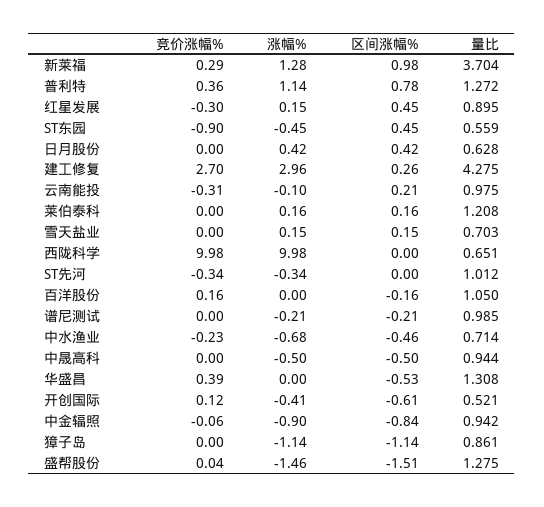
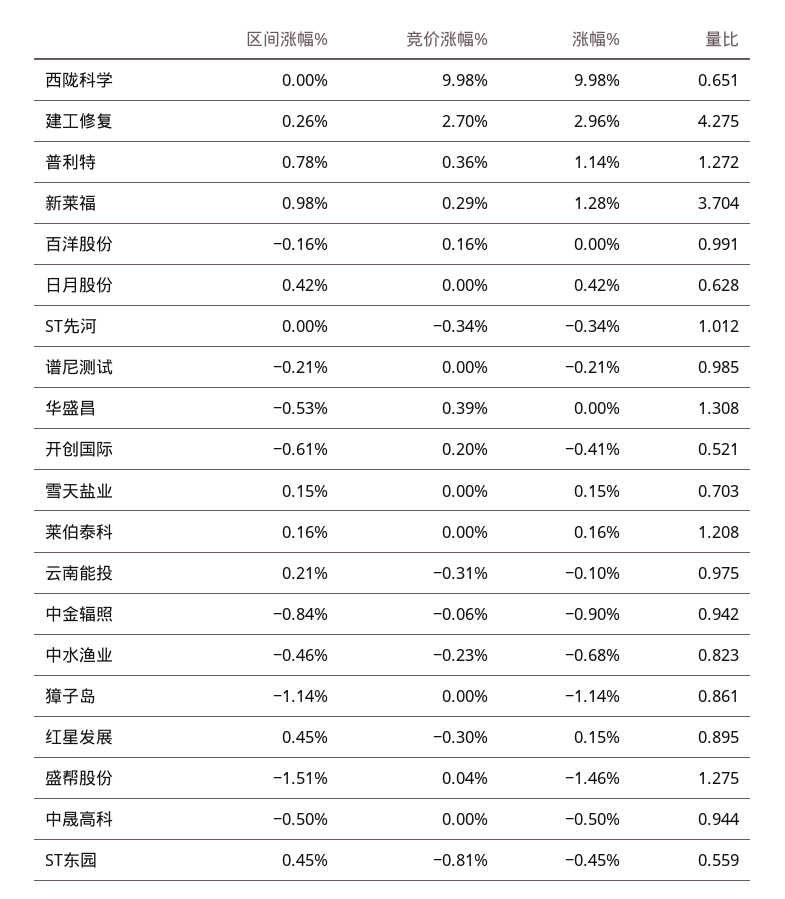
竞价涨幅%, ST东园: -0.9 -> -0.81
量比, 百洋股份: 1.05 -> 0.991
量比, 中水渔业: 0.714 -> 0.823
竞价涨幅%, 开创国际: 0.12 -> 0.2

